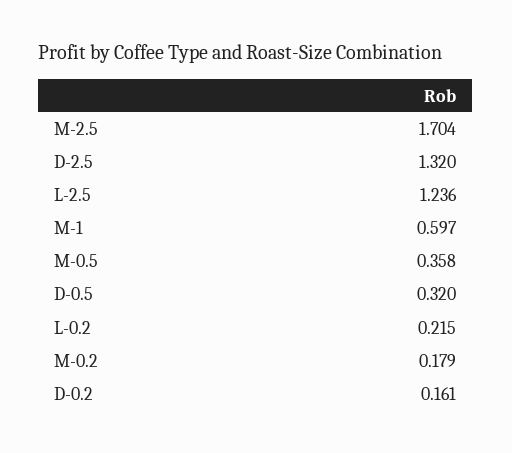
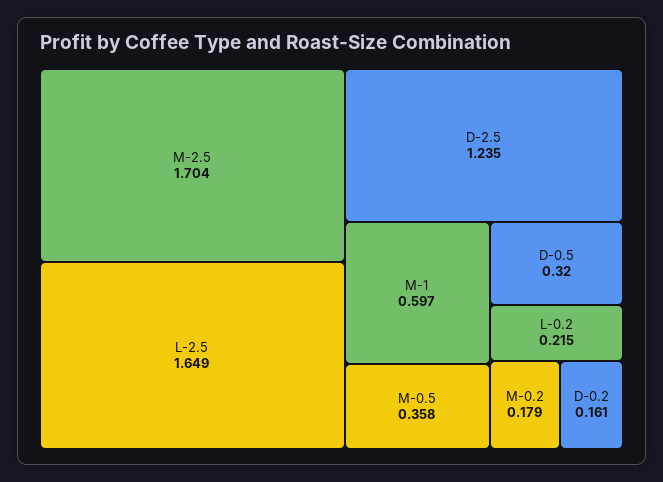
D-2.5: 1.32 -> 1.235
L-2.5: 1.236 -> 1.649

